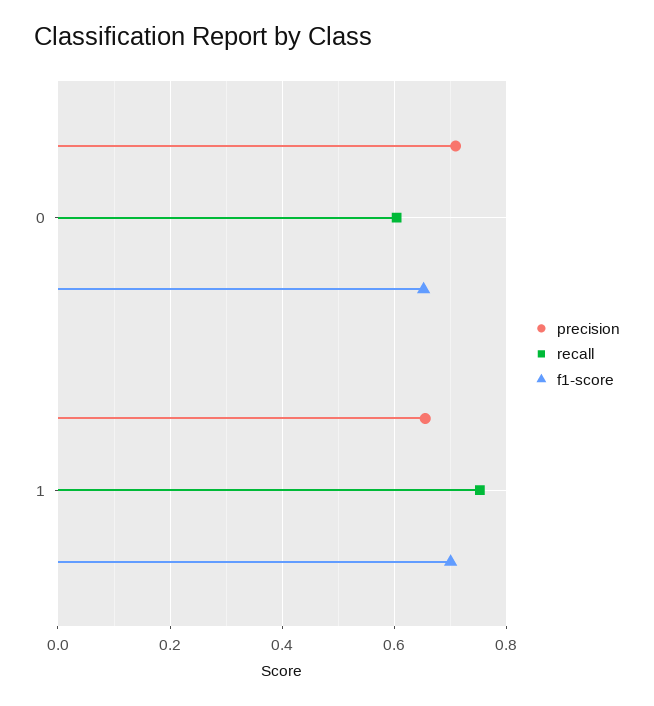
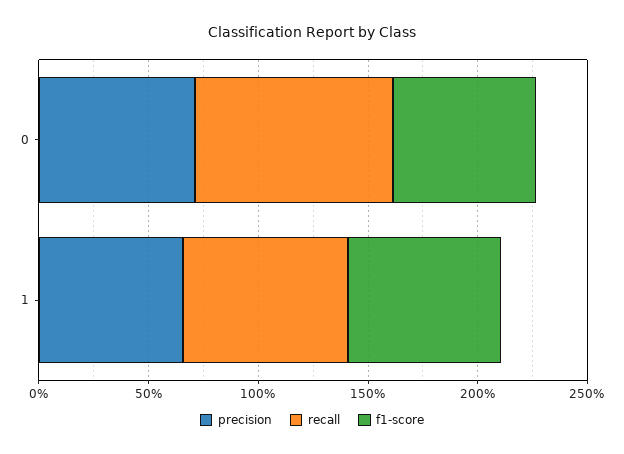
recall, 0: 0.6 -> 0.9

